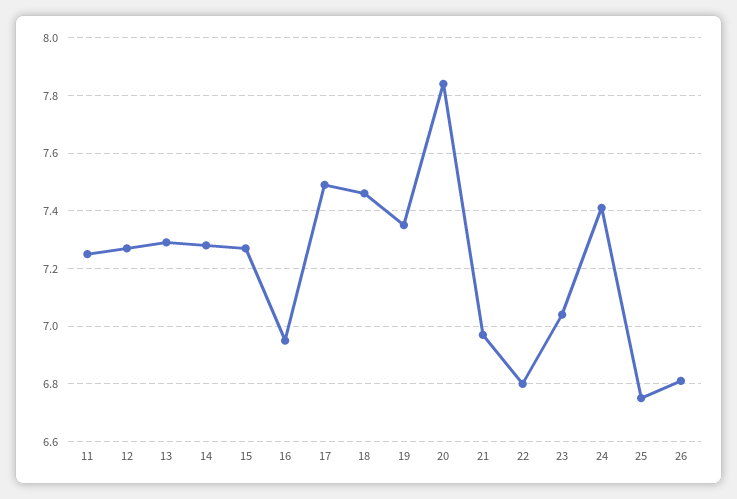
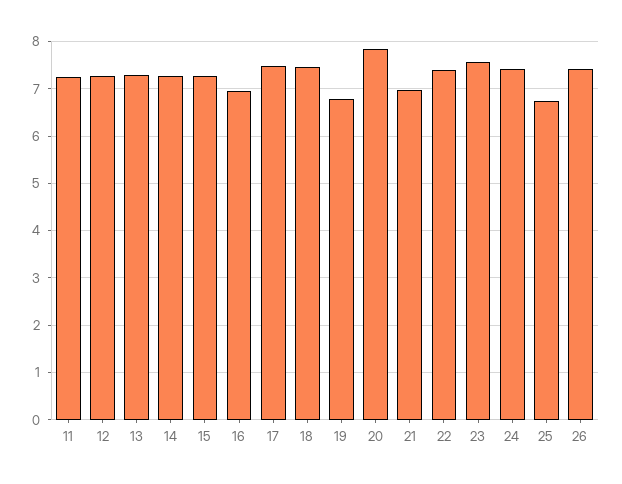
19: 7.35 -> 6.8
22: 6.8 -> 7.4
23: 7.05 -> 7.6
26: 6.8 -> 7.4

